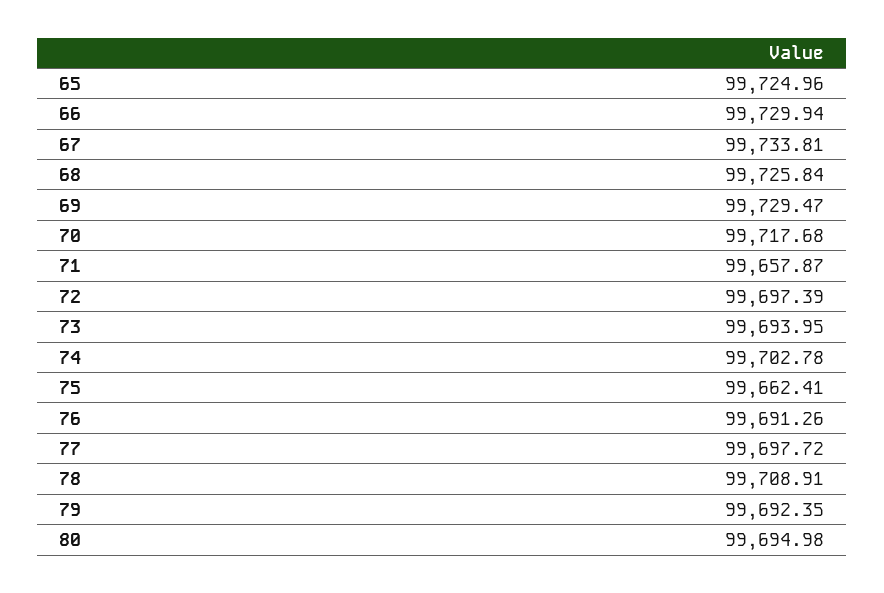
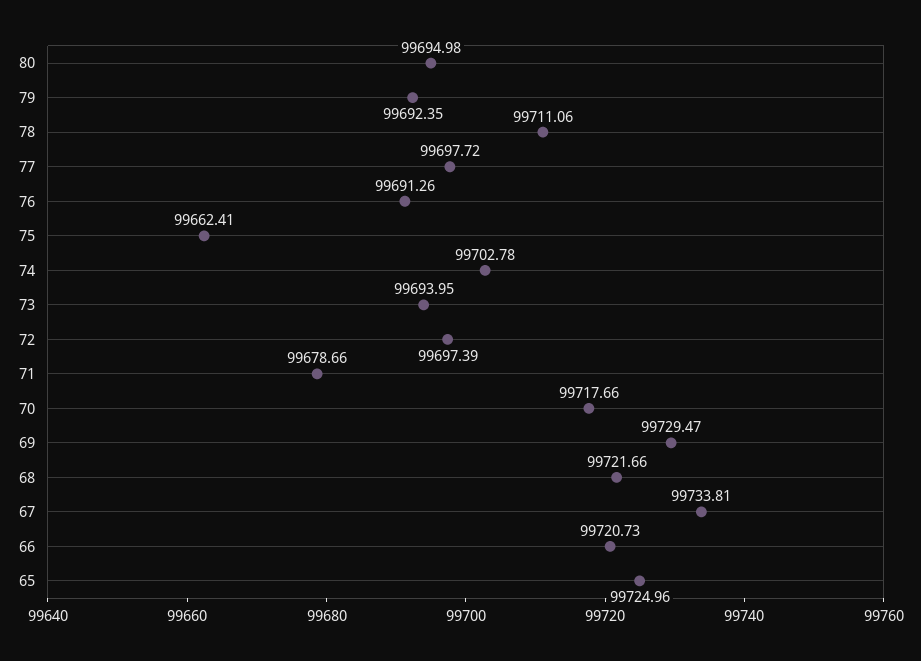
66: 99729.94 -> 99720.73
68: 99725.84 -> 99721.66
70: 99717.68 -> 99717.66
71: 99657.87 -> 99678.66
78: 99708.91 -> 99711.06

